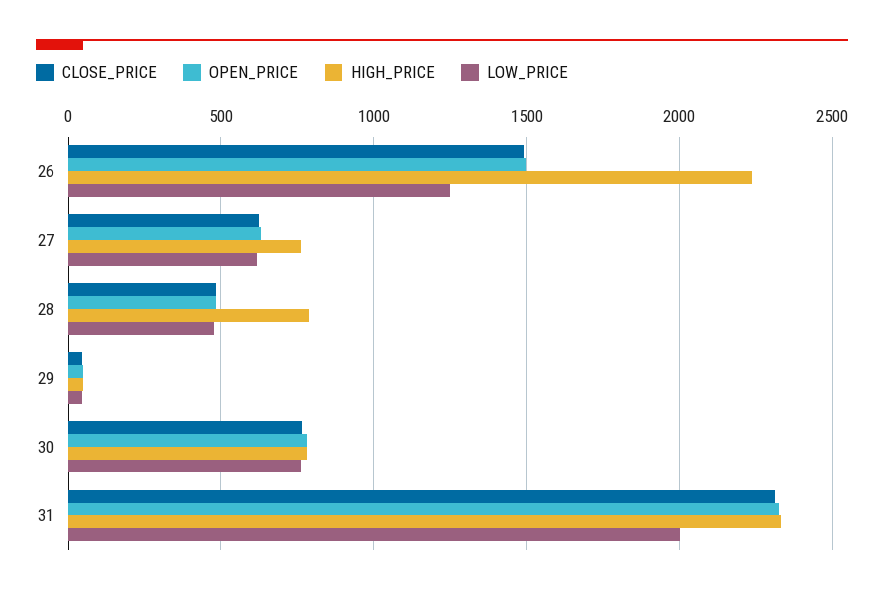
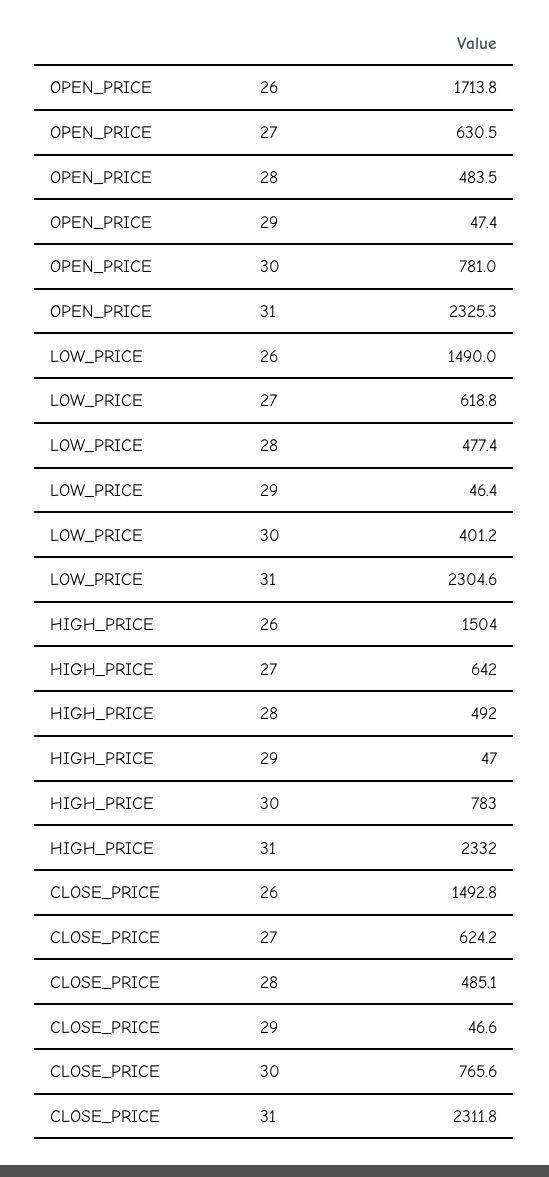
OPEN_PRICE, 26: 1500 -> 1713.8
HIGH_PRICE, 26: 2250 -> 1504
LOW_PRICE, 26: 1250 -> 1490
HIGH_PRICE, 27: 750 -> 642
HIGH_PRICE, 28: 800 -> 492
LOW_PRICE, 30: 750 -> 401.2
LOW_PRICE, 31: 2000 -> 2304.6

